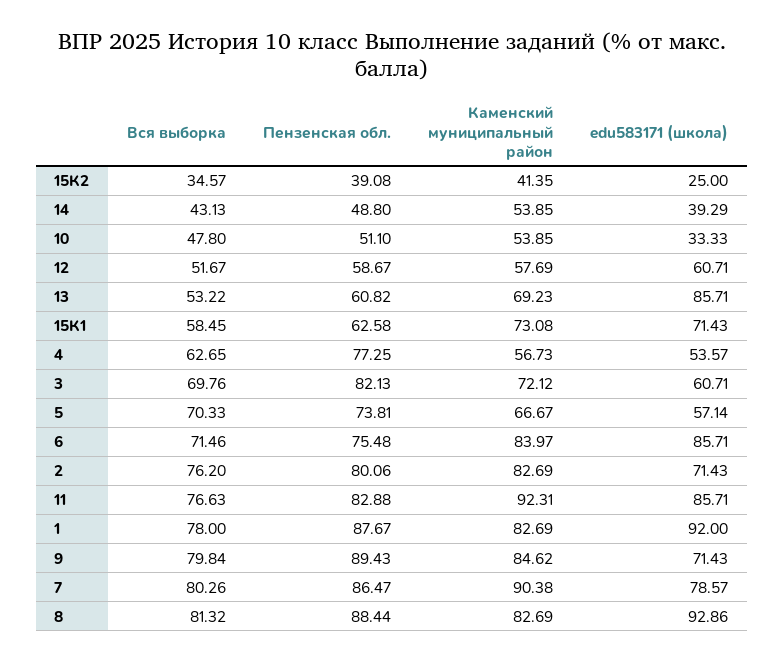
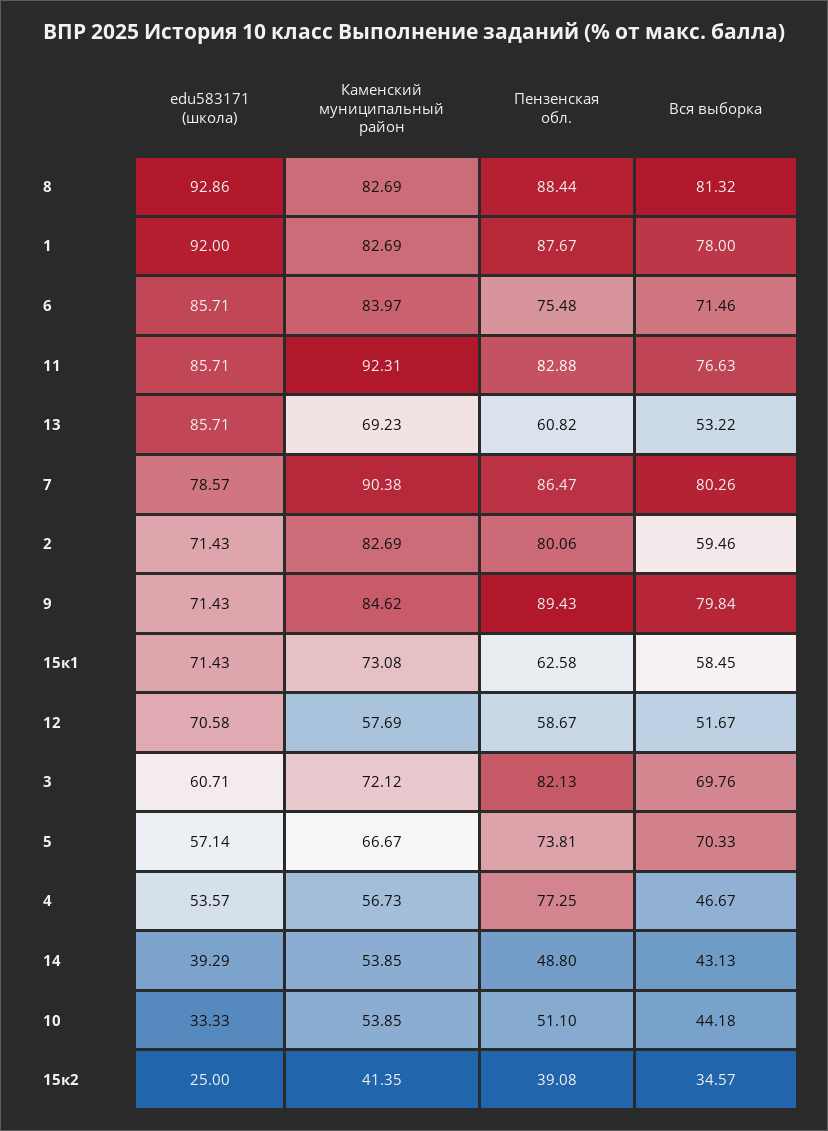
Вся выборка, 10: 47.8 -> 44.18
edu583171 (школа), 12: 60.71 -> 70.58
Вся выборка, 4: 62.65 -> 46.67
Вся выборка, 2: 76.2 -> 59.46

